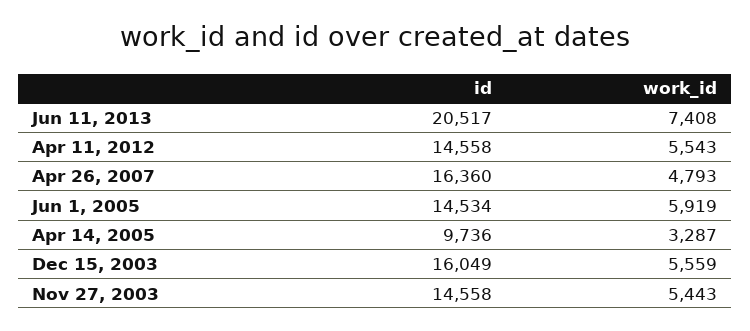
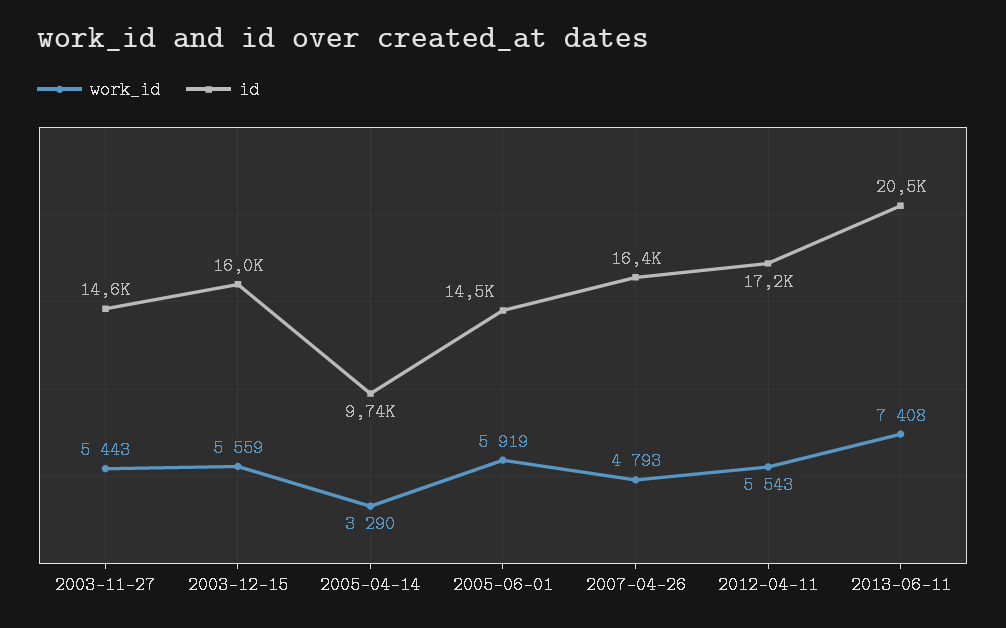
id, Apr 11, 2012: 14558 -> 17200
work_id, Apr 14, 2005: 3287 -> 3290

